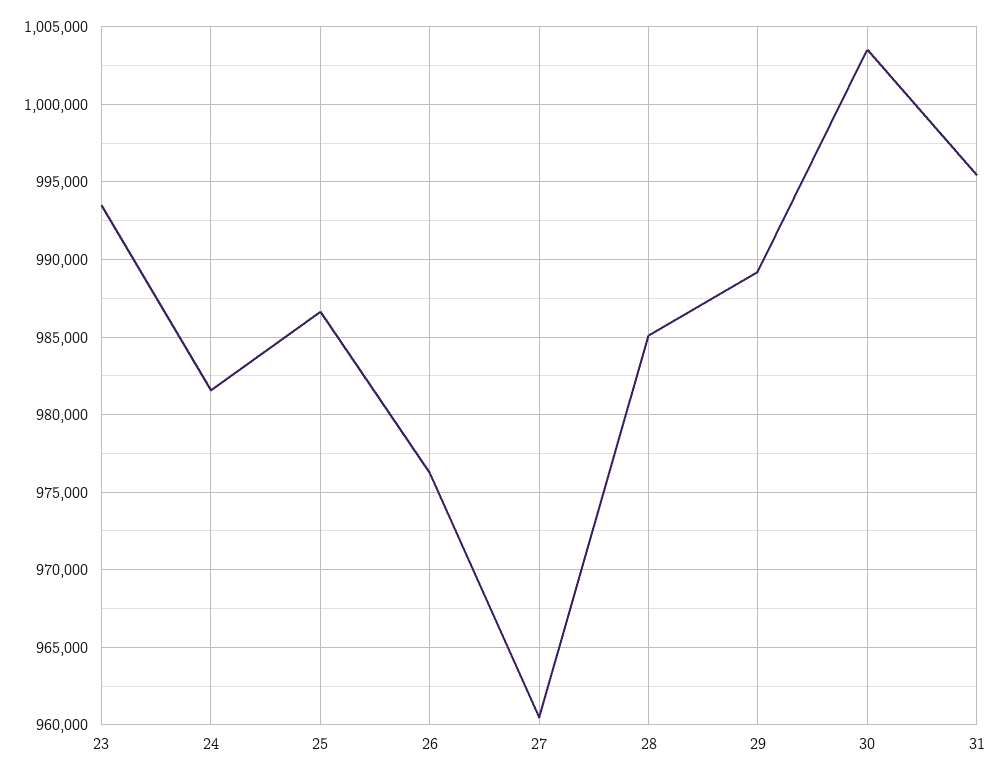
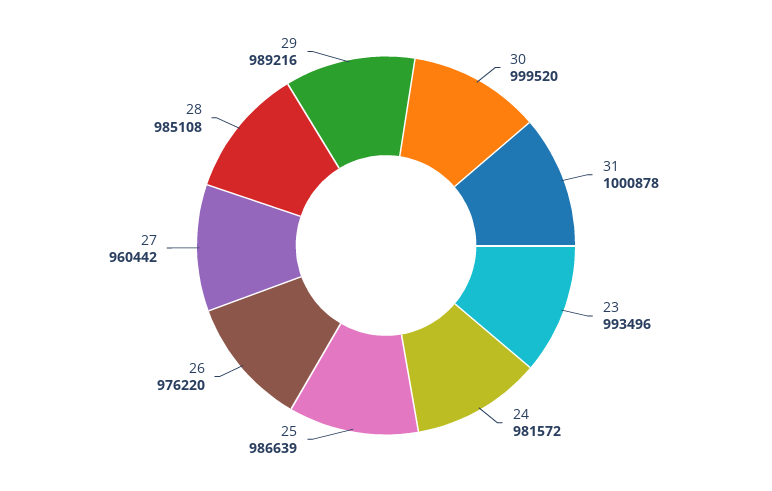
30: 1003500 -> 999520
31: 995500 -> 1000878

